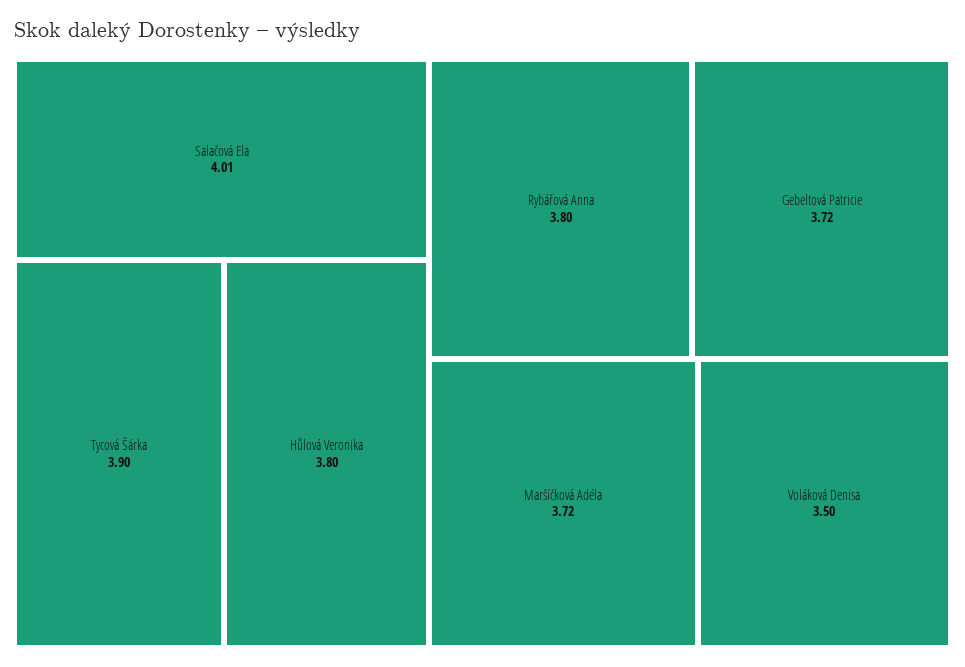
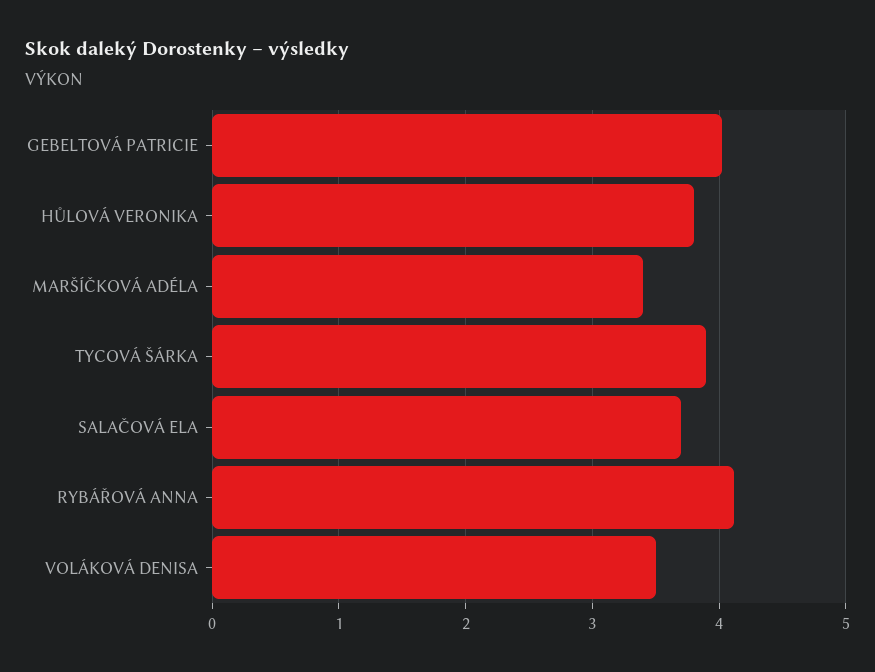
Salačová Ela: 4.01 -> 3.7
Rybářová Anna: 3.8 -> 4.1
Gebeltová Patricie: 3.72 -> 4
Maršíčková Adéla: 3.72 -> 3.4

